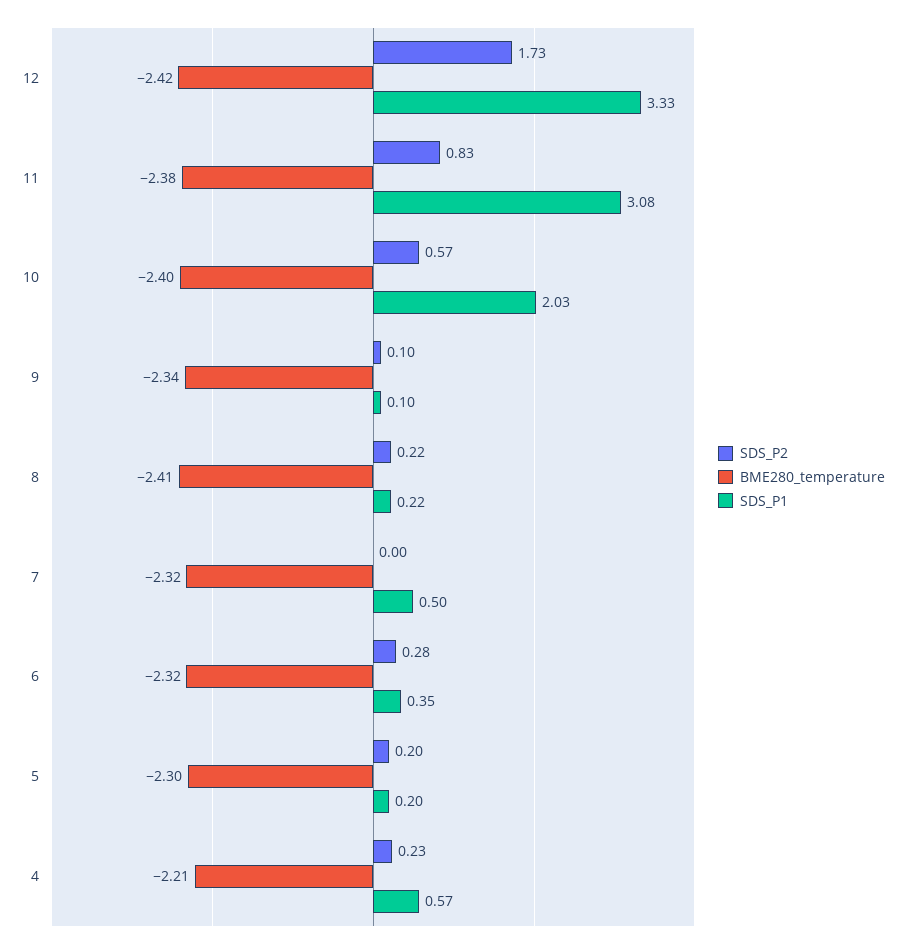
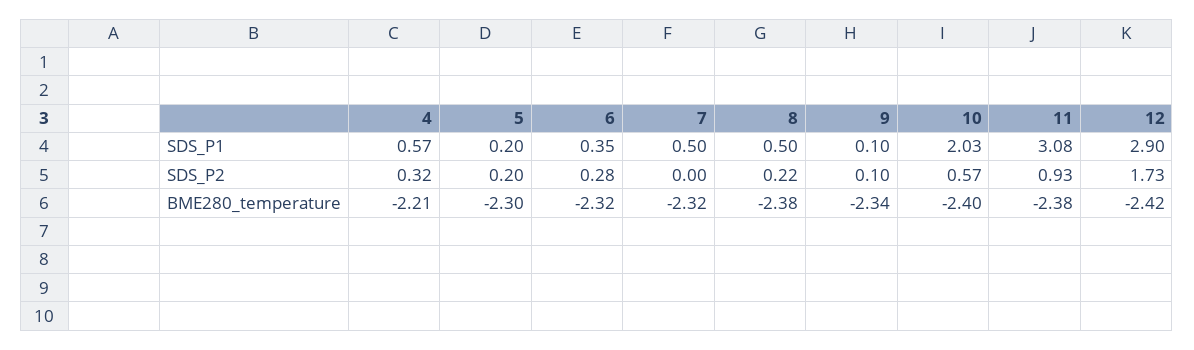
SDS_P1, 12: 3.33 -> 2.9
SDS_P2, 11: 0.83 -> 0.93
BME280_temperature, 8: -2.41 -> -2.38
SDS_P1, 8: 0.22 -> 0.5
SDS_P2, 4: 0.23 -> 0.32

